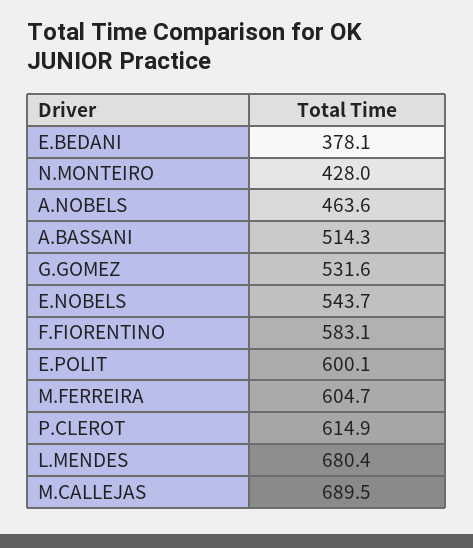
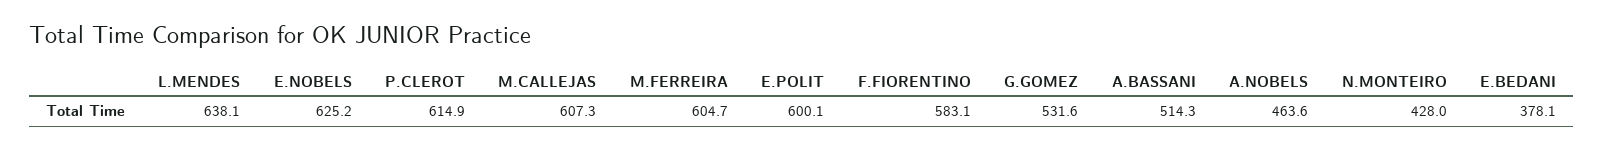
E.NOBELS: 543.7 -> 625.2
L.MENDES: 680.4 -> 638.1
M.CALLEJAS: 689.5 -> 607.3

